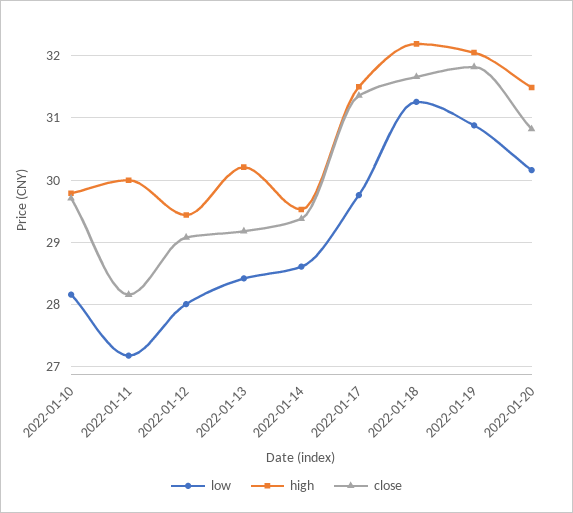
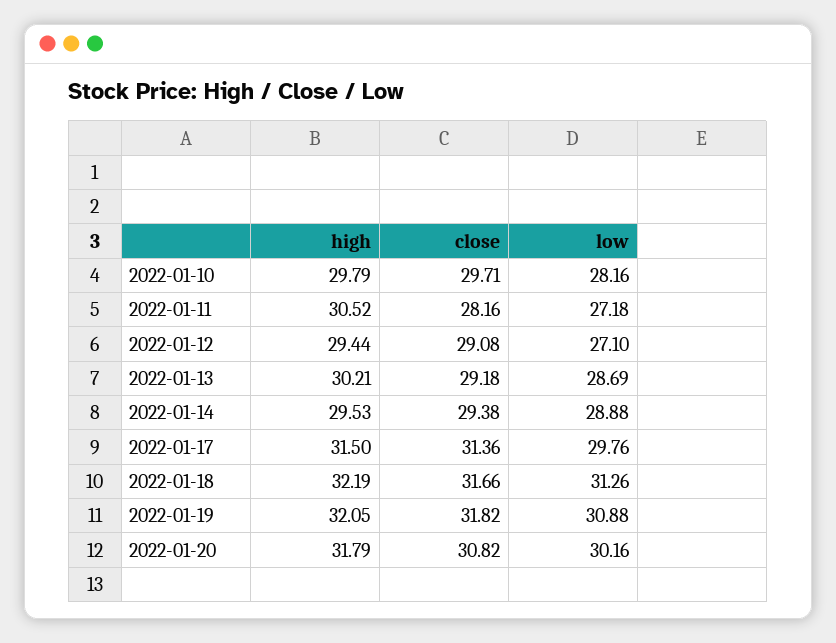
high, 2022-01-11: 30 -> 30.52
low, 2022-01-12: 28 -> 27.1
low, 2022-01-13: 28.4 -> 28.69
low, 2022-01-14: 28.6 -> 28.88
high, 2022-01-20: 31.5 -> 31.79

